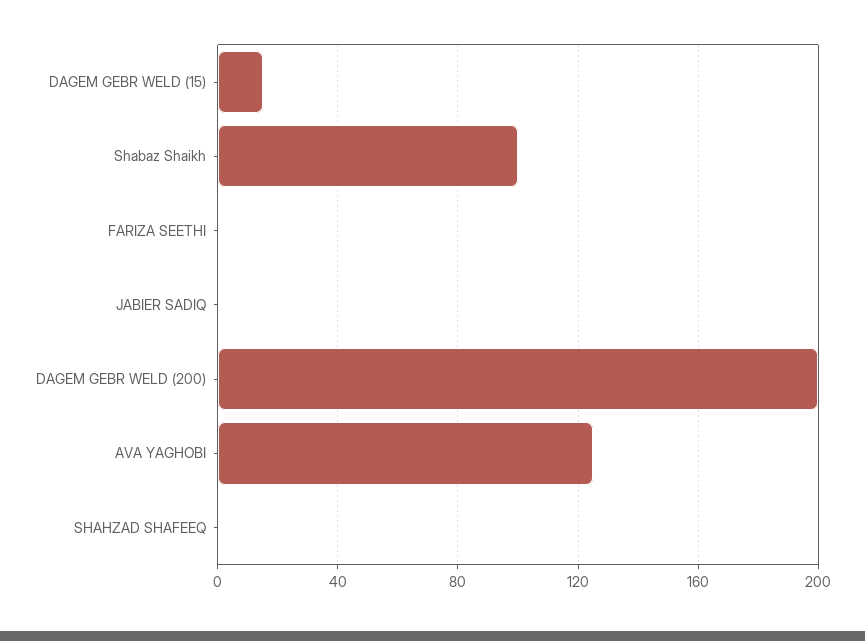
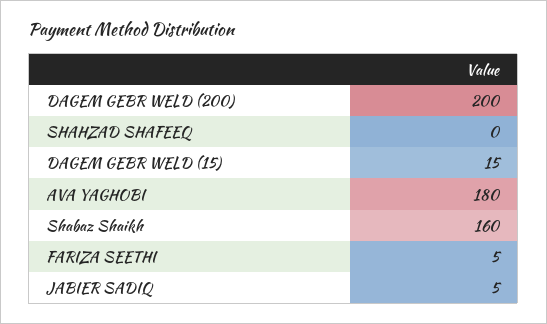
Shabaz Shaikh: 100 -> 160
FARIZA SEETHI: 0 -> 5
JABIER SADIQ: 0 -> 5
AVA YAGHOBI: 125 -> 180

